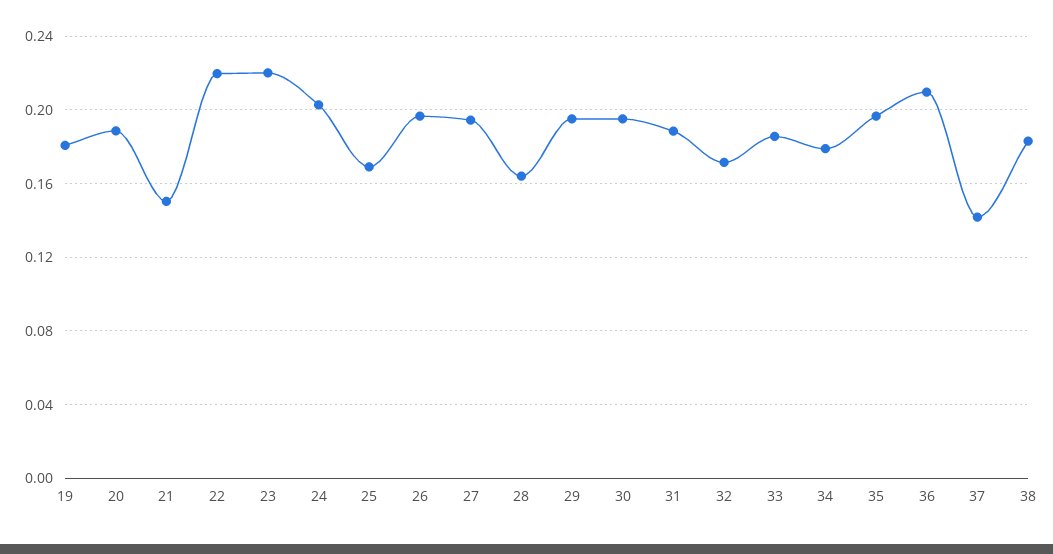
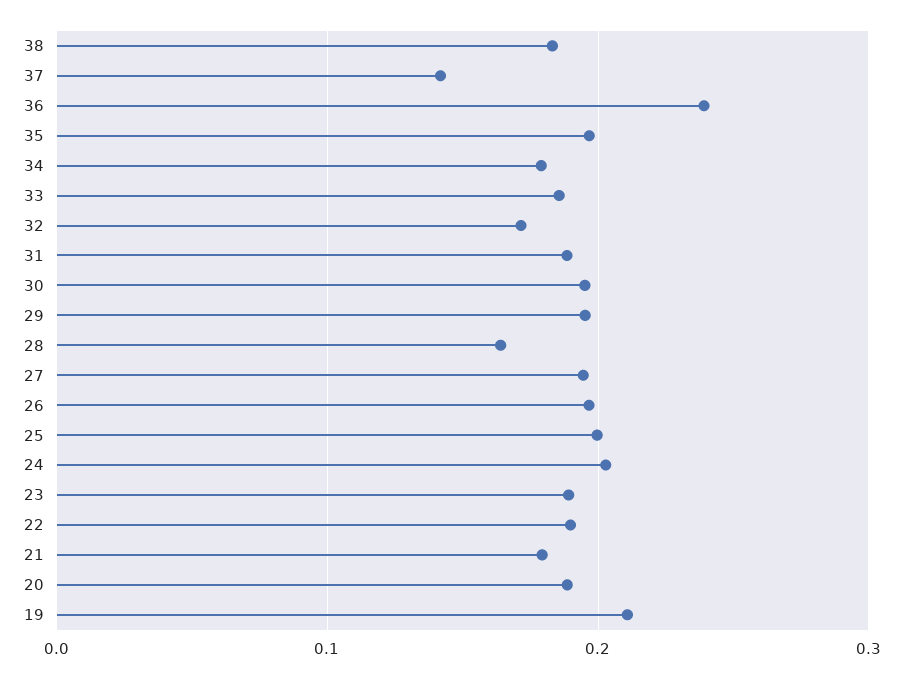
19: 0.18 -> 0.21
21: 0.15 -> 0.18
22: 0.22 -> 0.19
23: 0.22 -> 0.19
25: 0.17 -> 0.2
36: 0.21 -> 0.24

